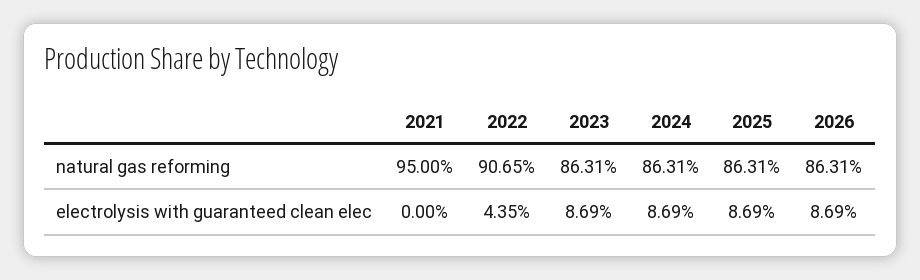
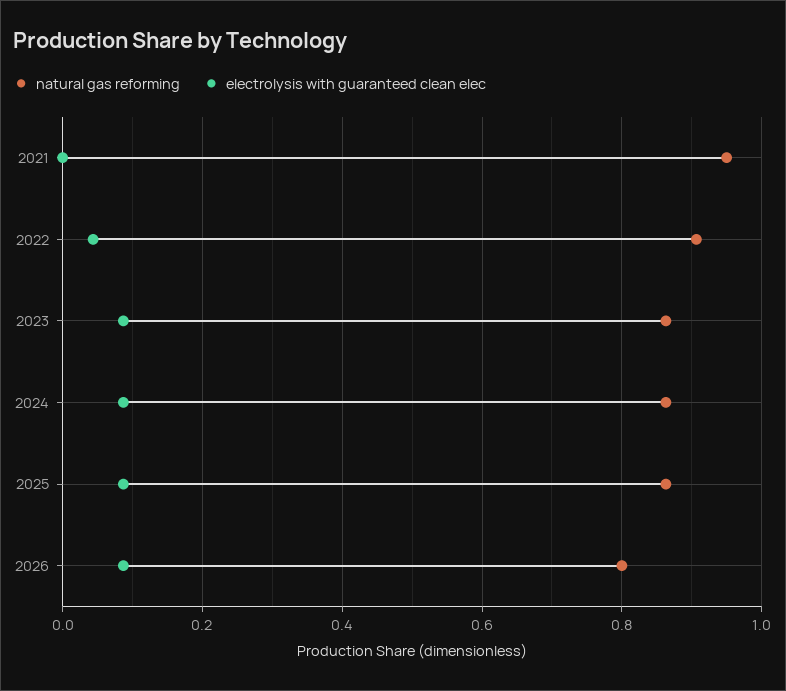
natural gas reforming, 2026: 0.8631 -> 0.8

